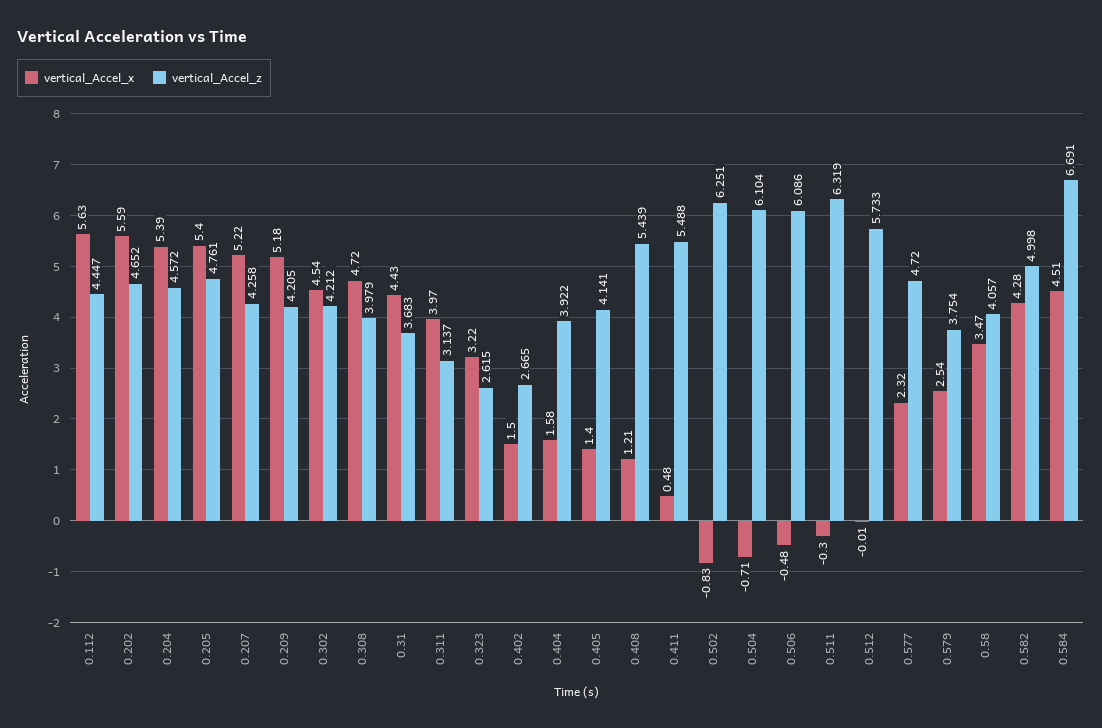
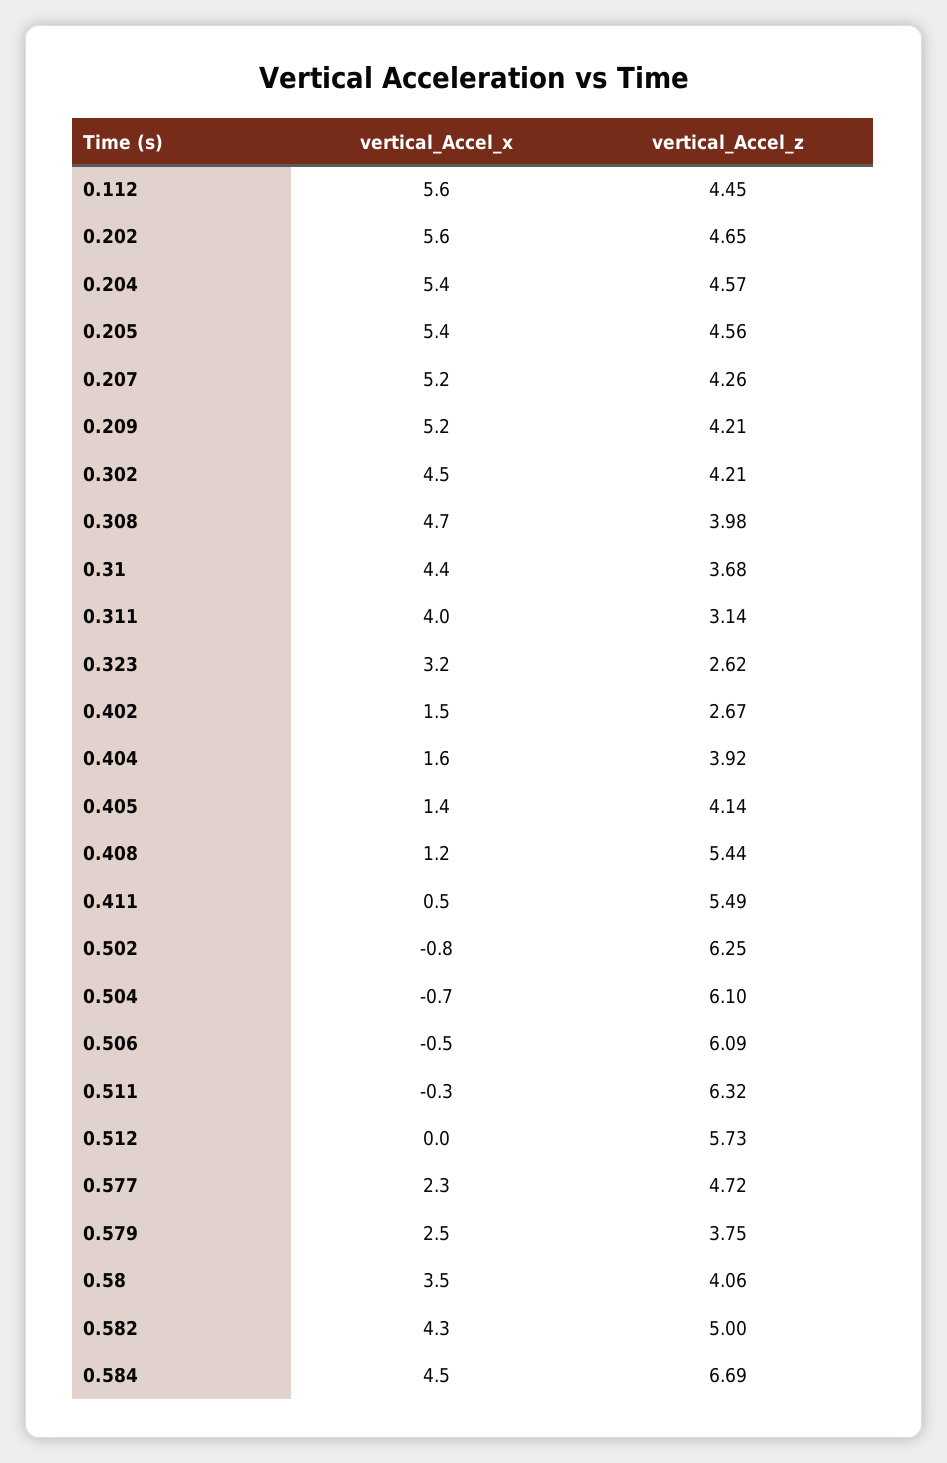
vertical_Accel_z, 0.205: 4.761 -> 4.56

